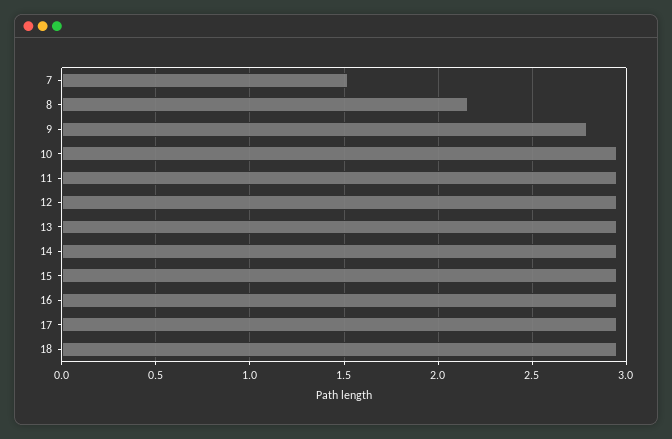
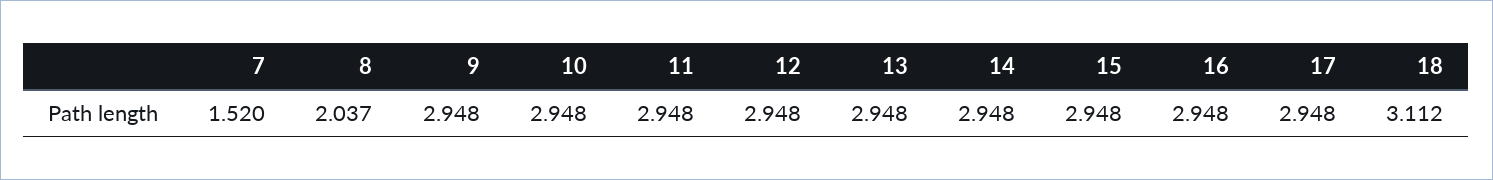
8: 2.15 -> 2.037
9: 2.8 -> 2.948
18: 2.95 -> 3.112

